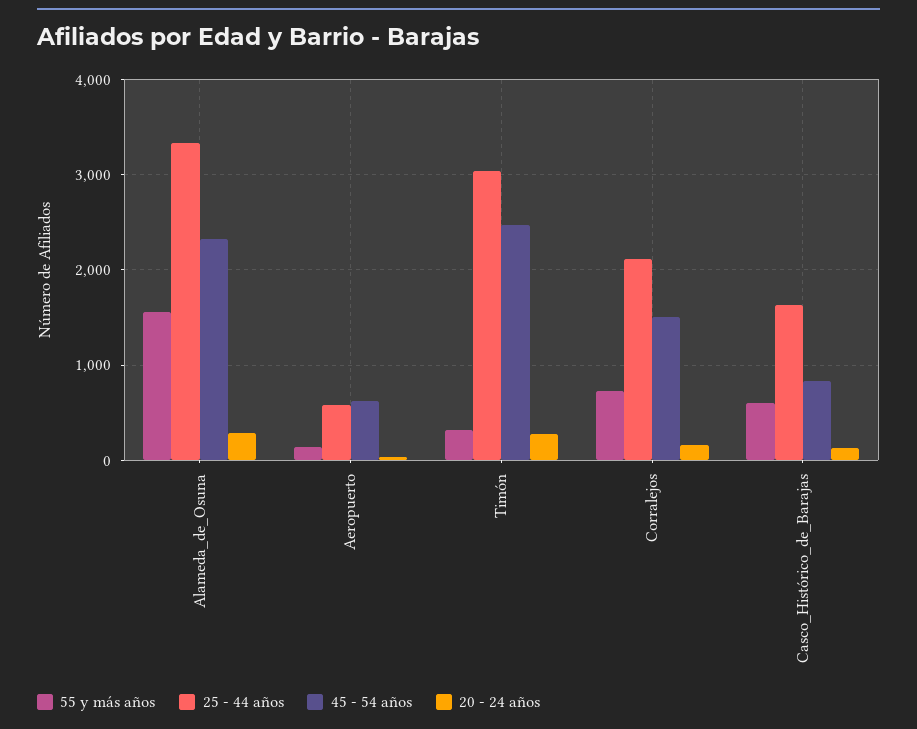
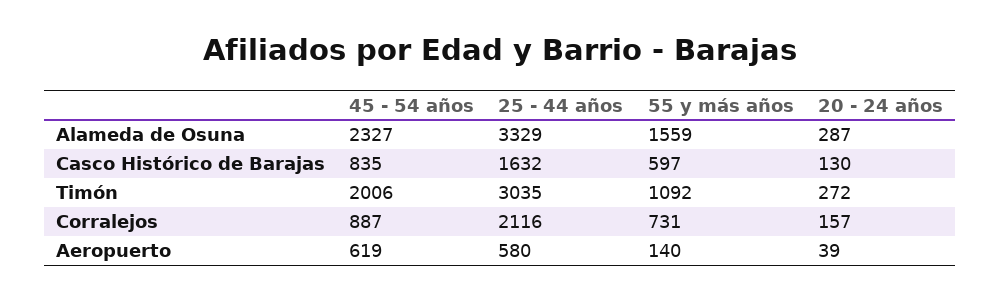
55 y más años, Timón: 300 -> 1092
45 - 54 años, Timón: 2500 -> 2006
45 - 54 años, Corralejos: 1500 -> 887

